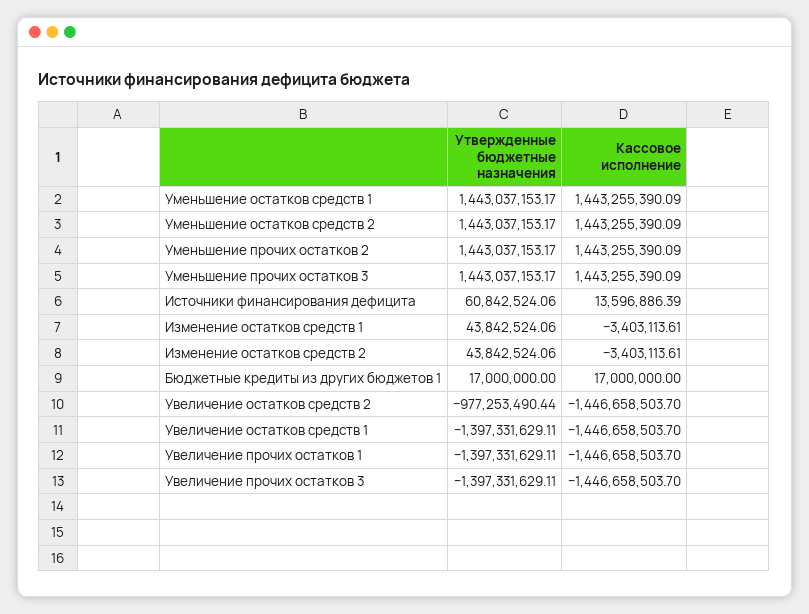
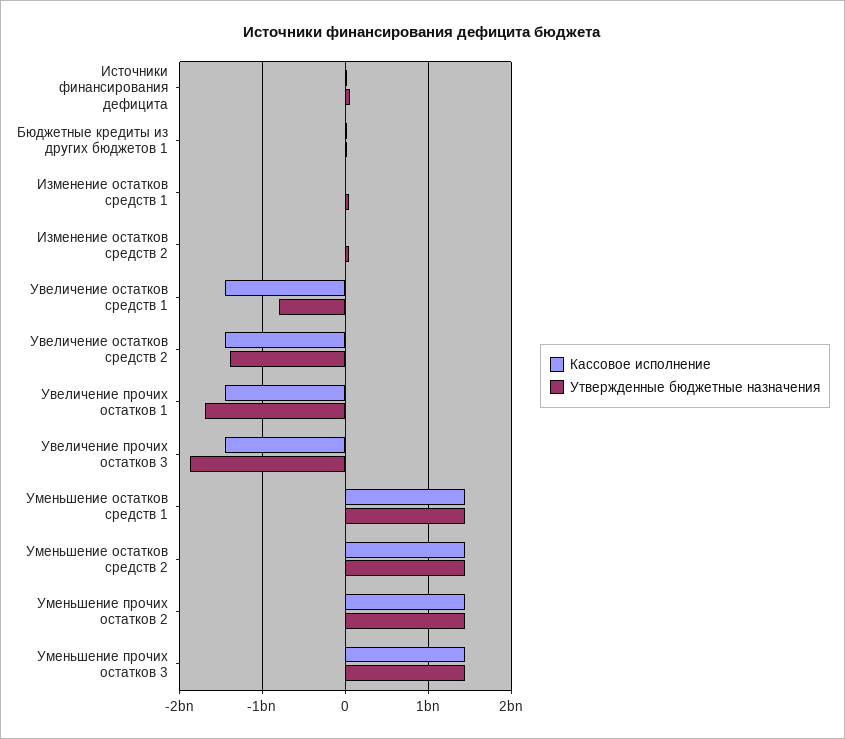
Утвержденные бюджетные назначения, Увеличение остатков средств 2: -977253490.44 -> -1400000000
Утвержденные бюджетные назначения, Увеличение остатков средств 1: -1397331629.11 -> -800000000
Утвержденные бюджетные назначения, Увеличение прочих остатков 1: -1397331629.11 -> -1700000000
Утвержденные бюджетные назначения, Увеличение прочих остатков 3: -1397331629.11 -> -1900000000

